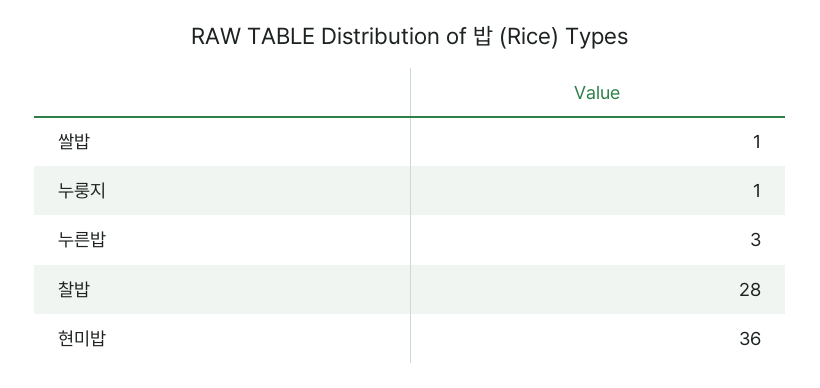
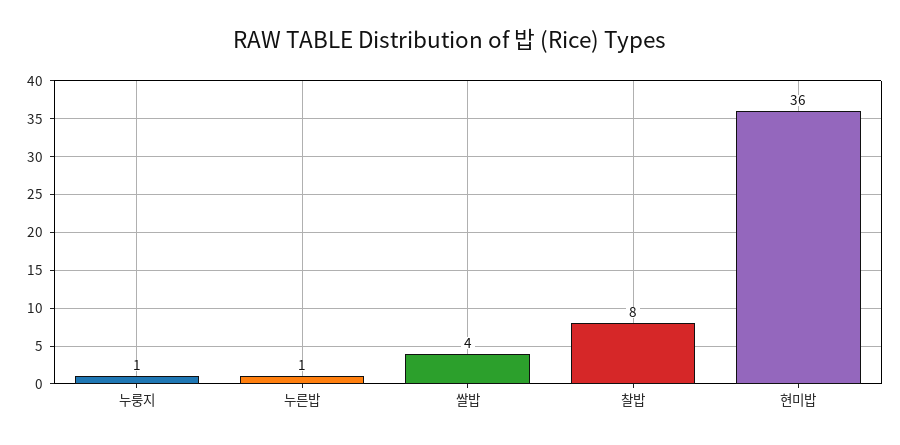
쌀밥: 1 -> 4
누른밥: 3 -> 1
찰밥: 28 -> 8

